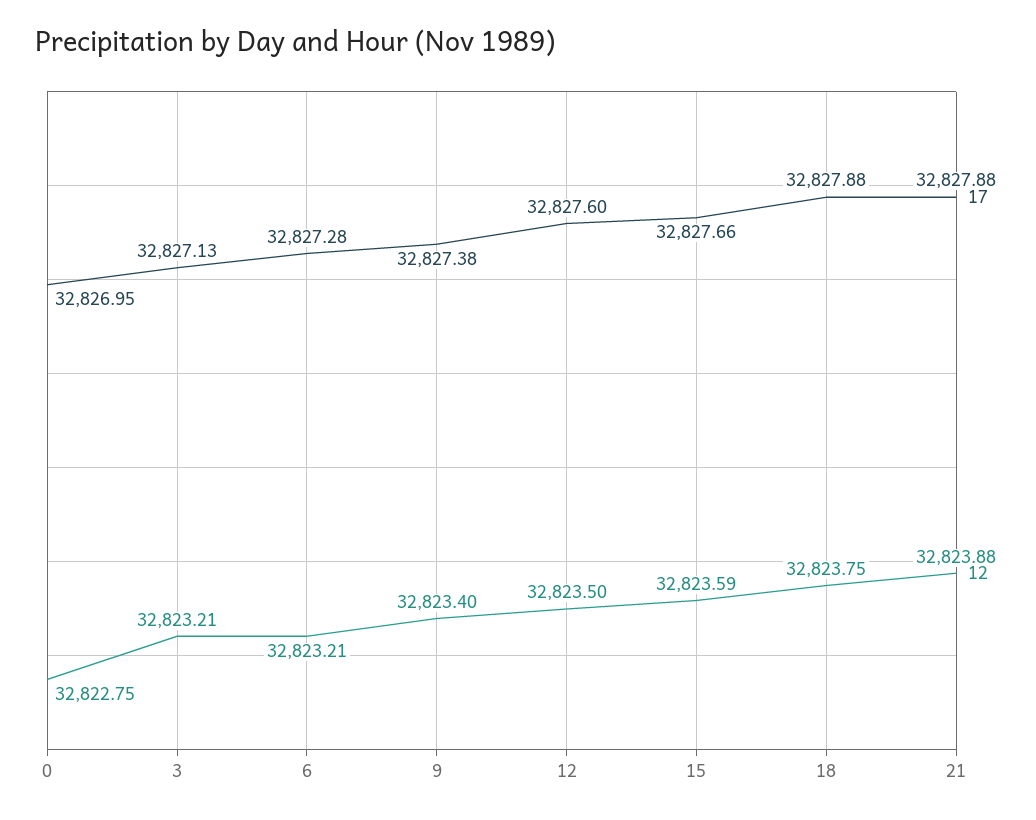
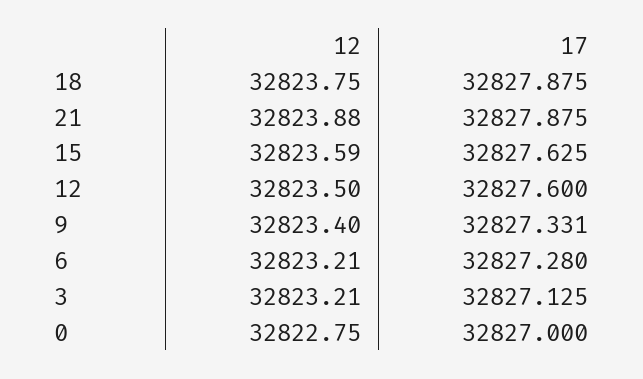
17, 0: 32826.95 -> 32827
17, 9: 32827.38 -> 32827.331
17, 15: 32827.66 -> 32827.625

